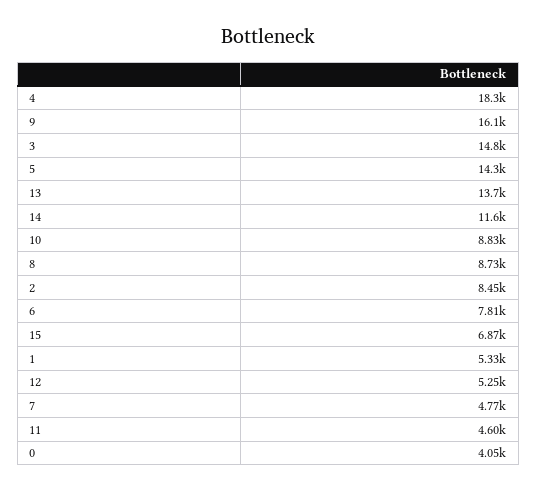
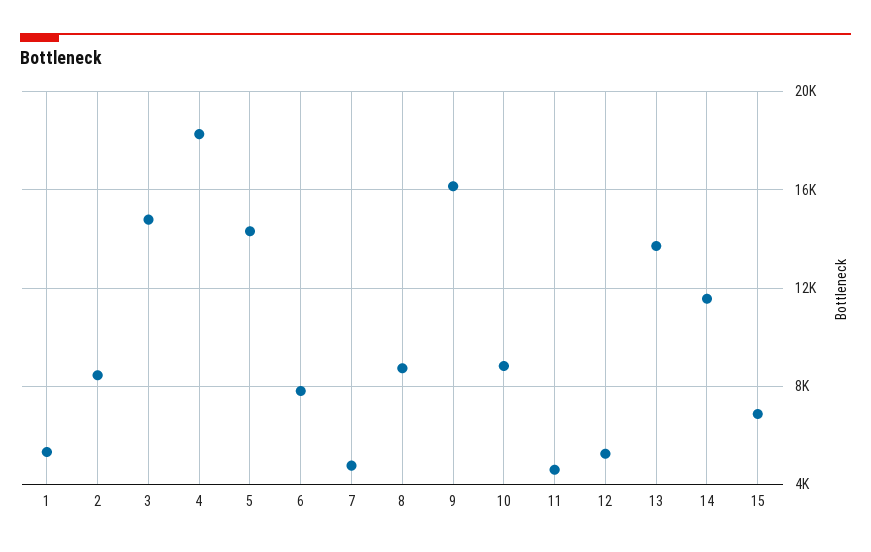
0: 4050 -> none

